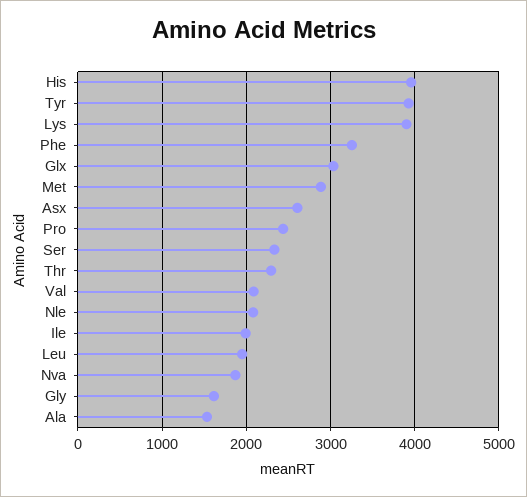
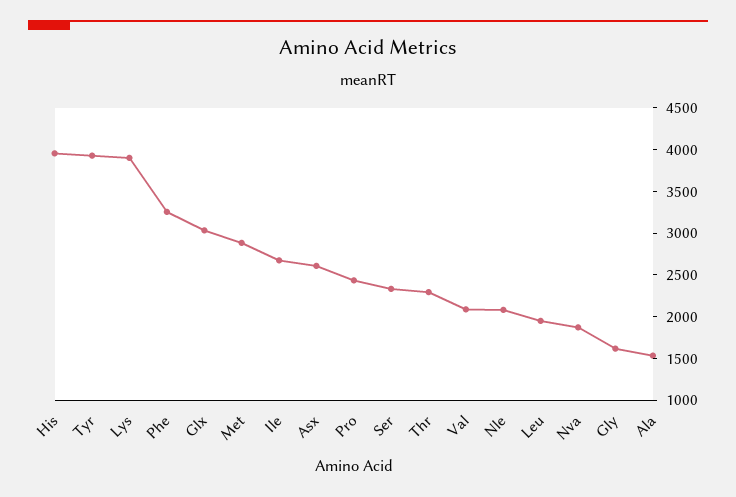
Ile: 2000 -> 2700

